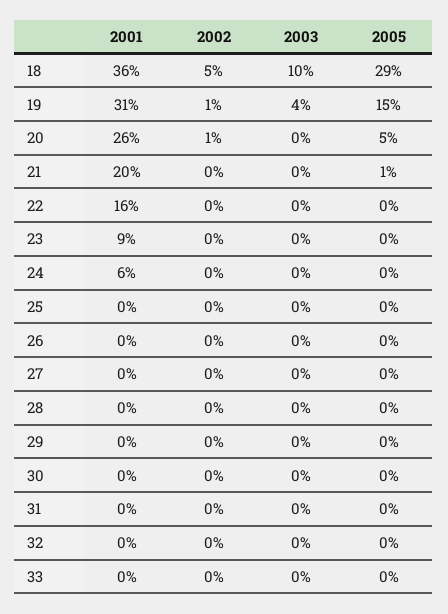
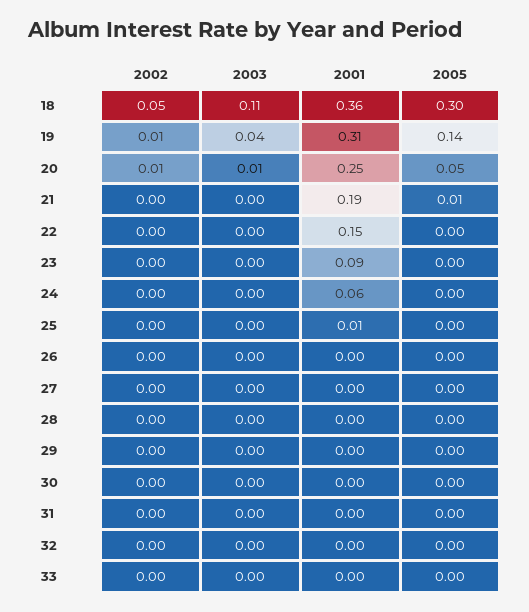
2003, 18: 0.1 -> 0.11
2005, 18: 0.29 -> 0.3
2005, 19: 0.15 -> 0.14
2001, 20: 0.26 -> 0.25
2003, 20: 0 -> 0.01
2001, 21: 0.2 -> 0.19
2001, 22: 0.16 -> 0.15
2001, 25: 0 -> 0.01

